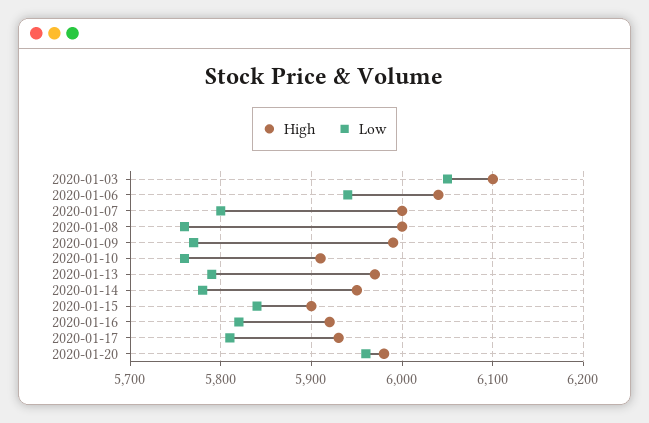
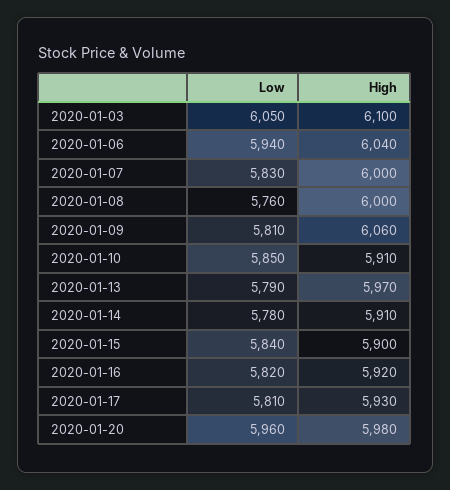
Low, 2020-01-07: 5800 -> 5830
High, 2020-01-09: 5990 -> 6060
Low, 2020-01-09: 5770 -> 5810
Low, 2020-01-10: 5760 -> 5850
High, 2020-01-14: 5950 -> 5910

